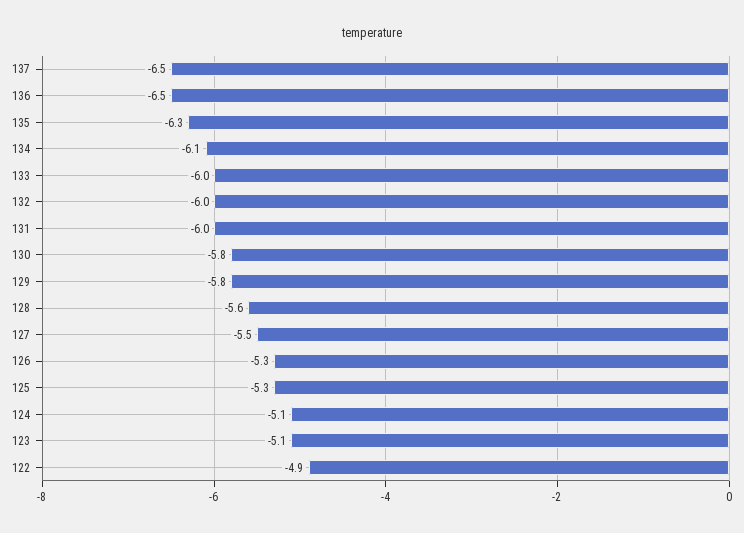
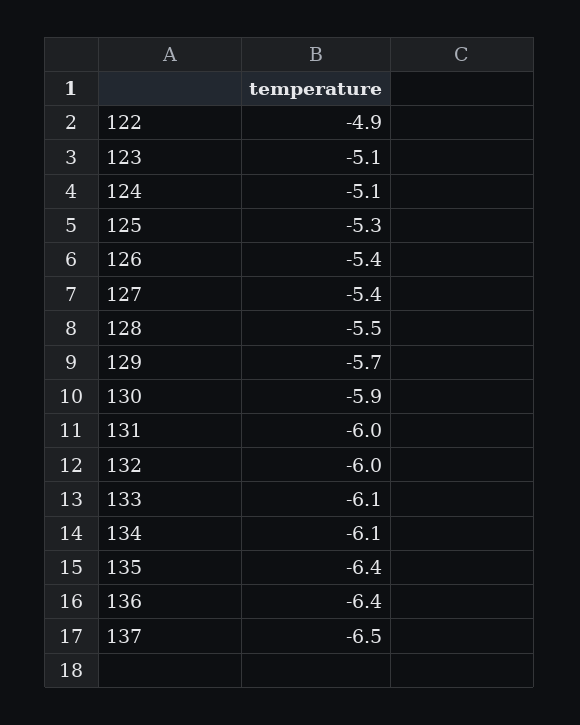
136: -6.5 -> -6.4
135: -6.3 -> -6.4
133: -6 -> -6.1
130: -5.8 -> -5.9
129: -5.8 -> -5.7
128: -5.6 -> -5.5
127: -5.5 -> -5.4
126: -5.3 -> -5.4

